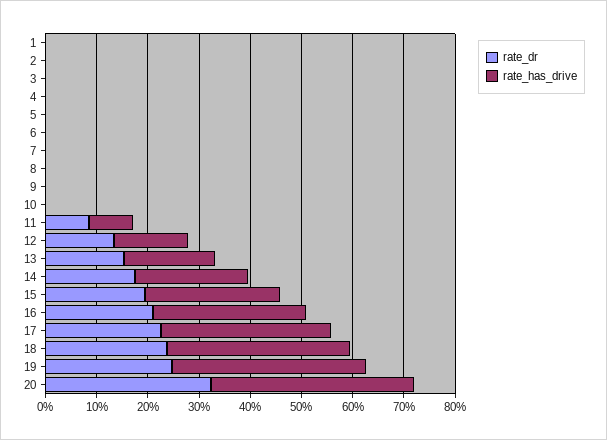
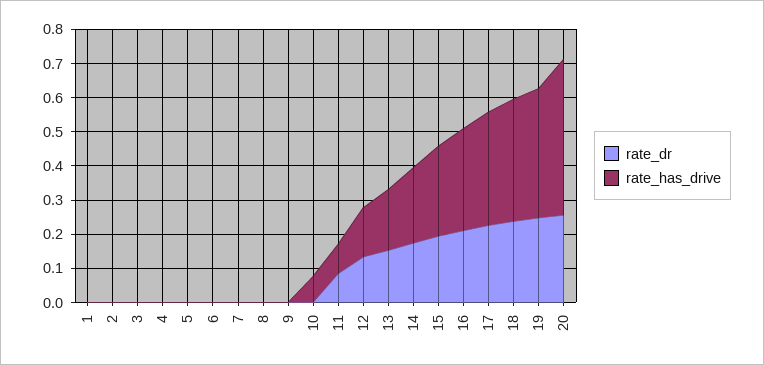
rate_has_drive, 10: 0 -> 0.075
rate_dr, 20: 0.32 -> 0.25
rate_has_drive, 20: 0.4 -> 0.45

